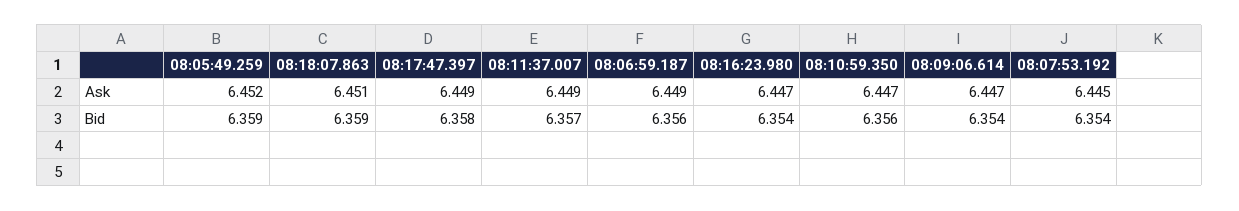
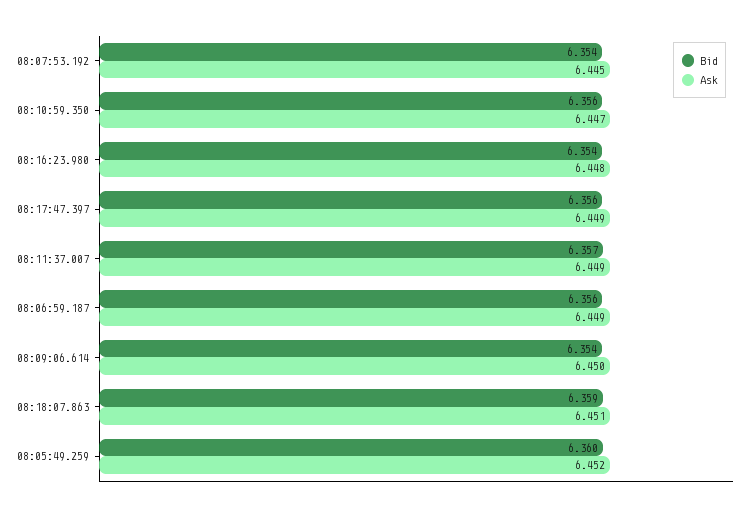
Ask, 08:16:23.980: 6.447 -> 6.448
Ask, 08:09:06.614: 6.447 -> 6.45
Bid, 08:05:49.259: 6.359 -> 6.36
Bid, 08:17:47.397: 6.358 -> 6.356

